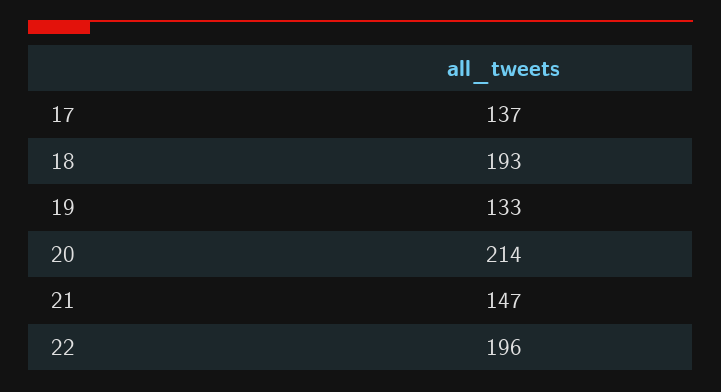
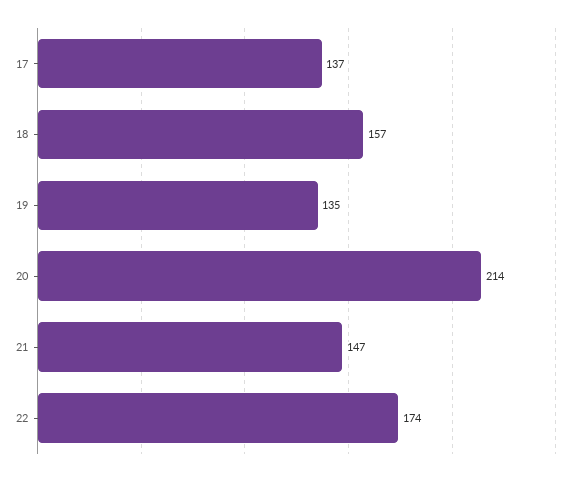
18: 193 -> 157
19: 133 -> 135
22: 196 -> 174

